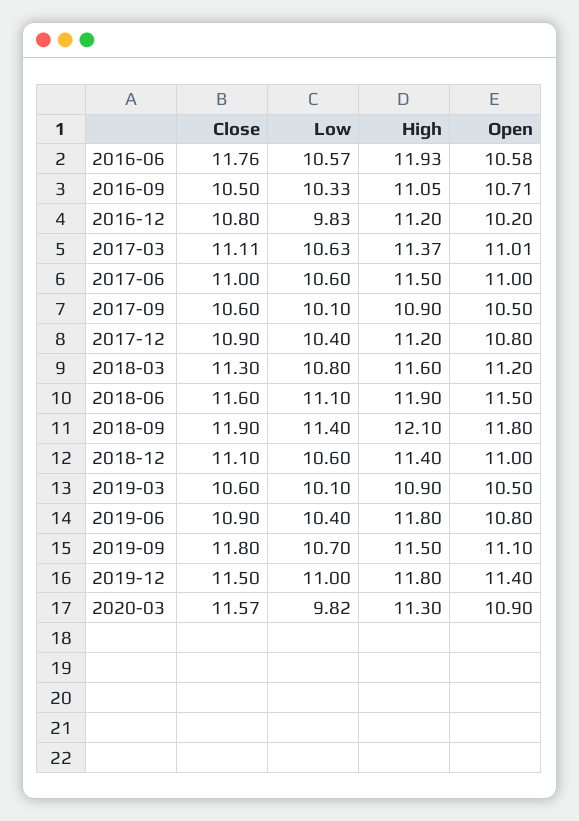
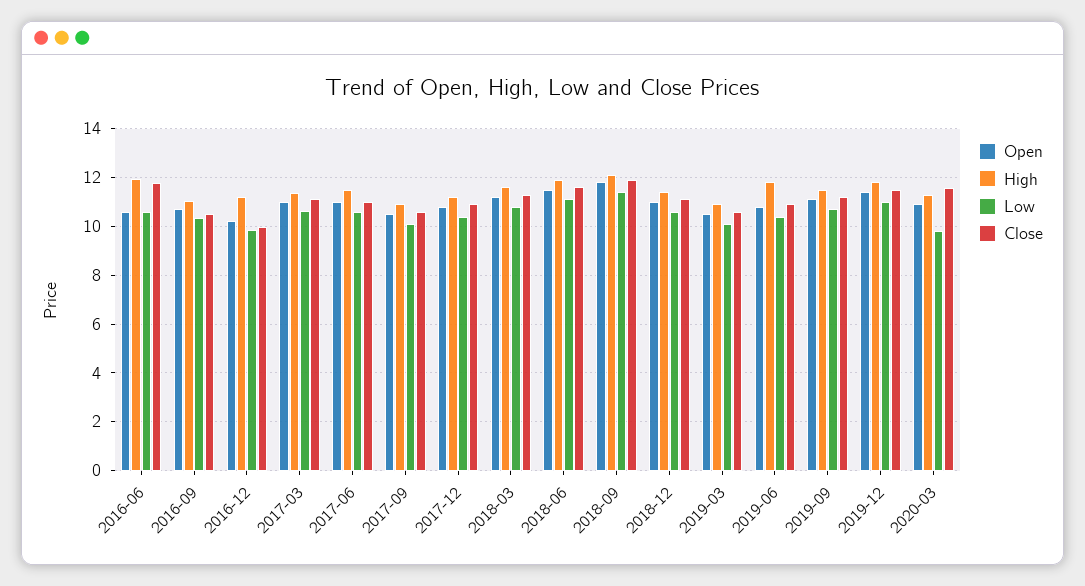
Close, 2016-12: 10.8 -> 10
Close, 2019-09: 11.8 -> 11.25

